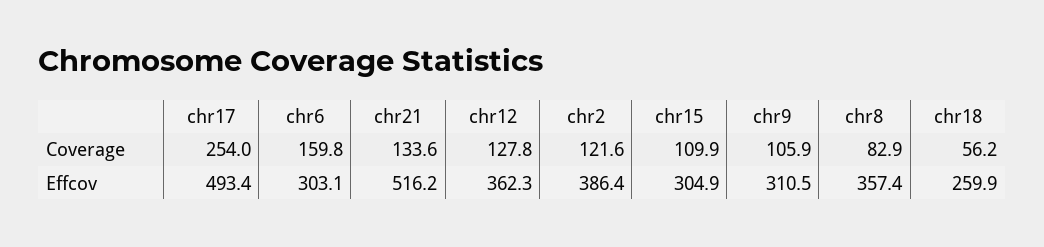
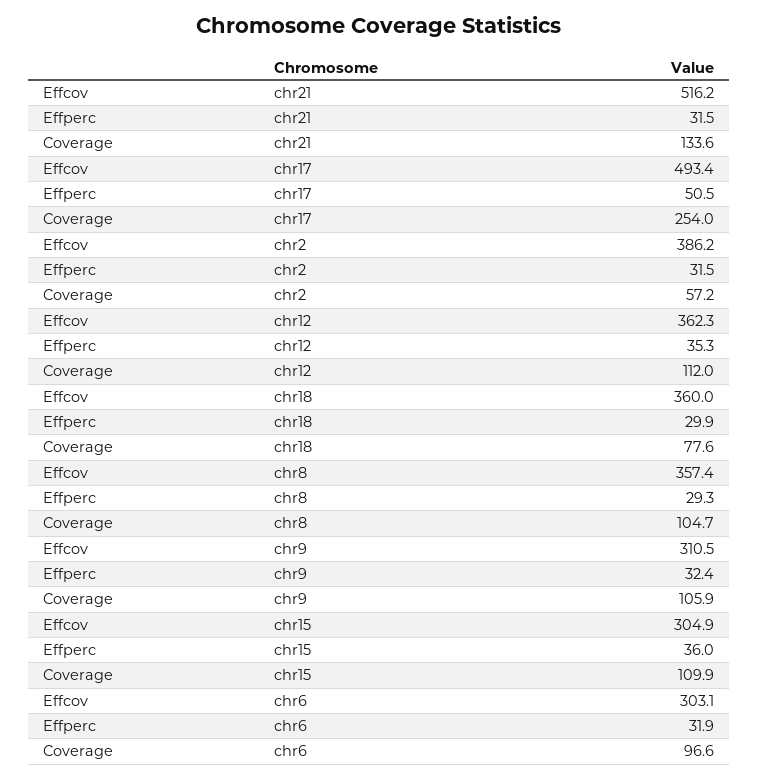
chr6, Coverage: 159.8 -> 96.6
chr12, Coverage: 127.8 -> 112
chr2, Coverage: 121.6 -> 57.2
chr8, Coverage: 82.9 -> 104.7
chr18, Coverage: 56.2 -> 77.6
chr2, Effcov: 386.4 -> 386.2
chr18, Effcov: 259.9 -> 360
chr21, Effperc: none -> 31.5
chr17, Effperc: none -> 50.5
chr2, Effperc: none -> 31.5
chr12, Effperc: none -> 35.3
chr18, Effperc: none -> 29.9
chr8, Effperc: none -> 29.3
chr9, Effperc: none -> 32.4
chr15, Effperc: none -> 36
chr6, Effperc: none -> 31.9

